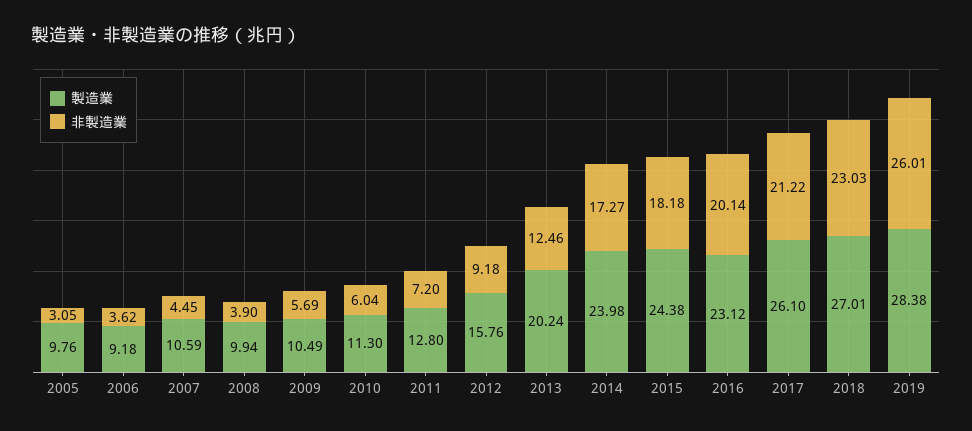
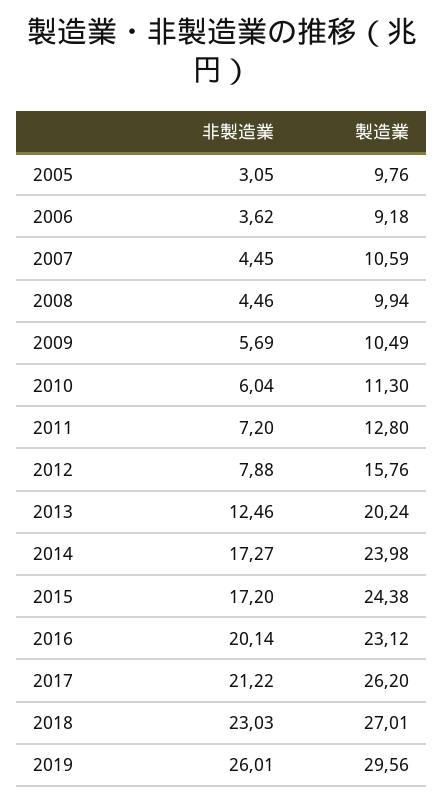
非製造業, 2008: 3.9 -> 4.46
非製造業, 2012: 9.18 -> 7.88
非製造業, 2015: 18.18 -> 17.2
製造業, 2017: 26.1 -> 26.2
製造業, 2019: 28.38 -> 29.56

